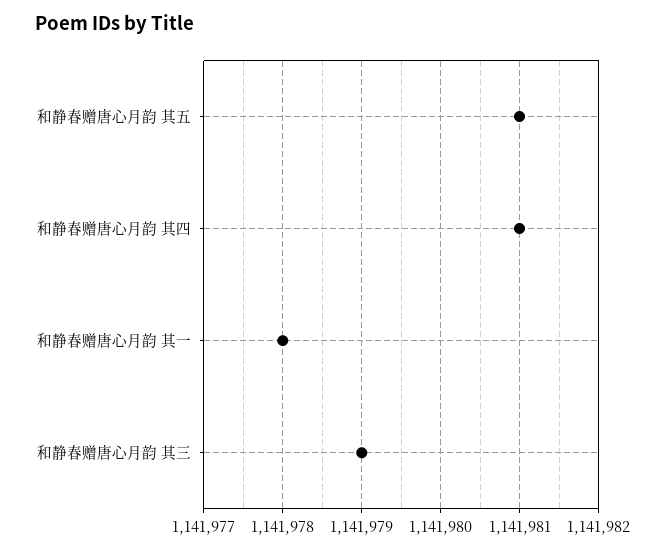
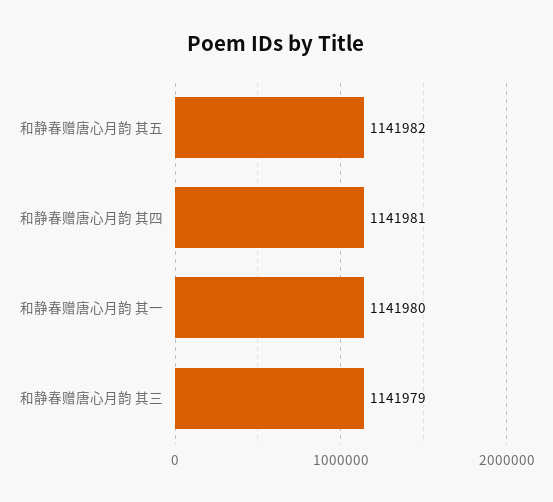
和静春赠唐心月韵 其五: 1141981 -> 1141982
和静春赠唐心月韵 其一: 1141978 -> 1141980

